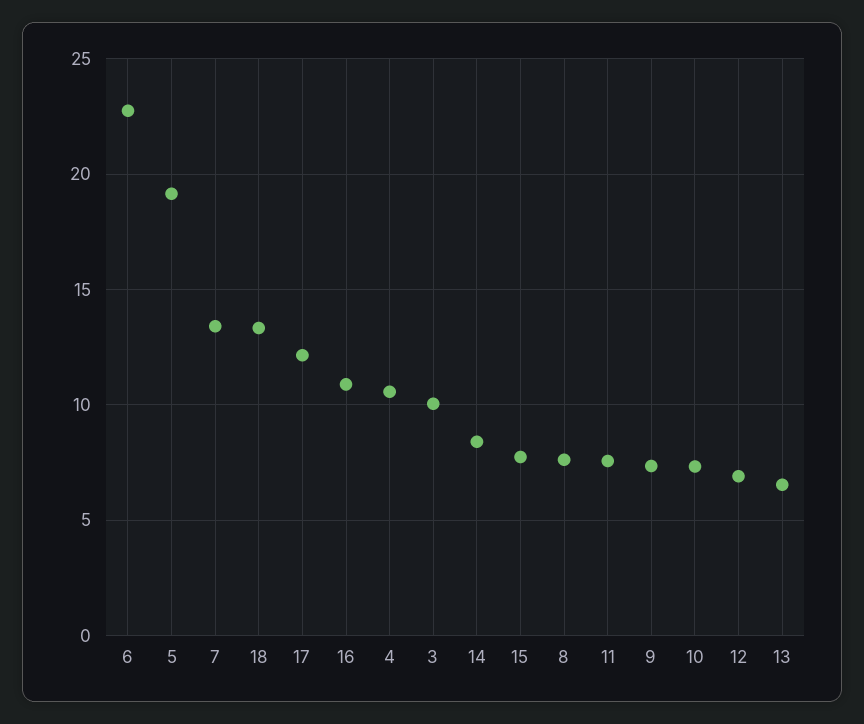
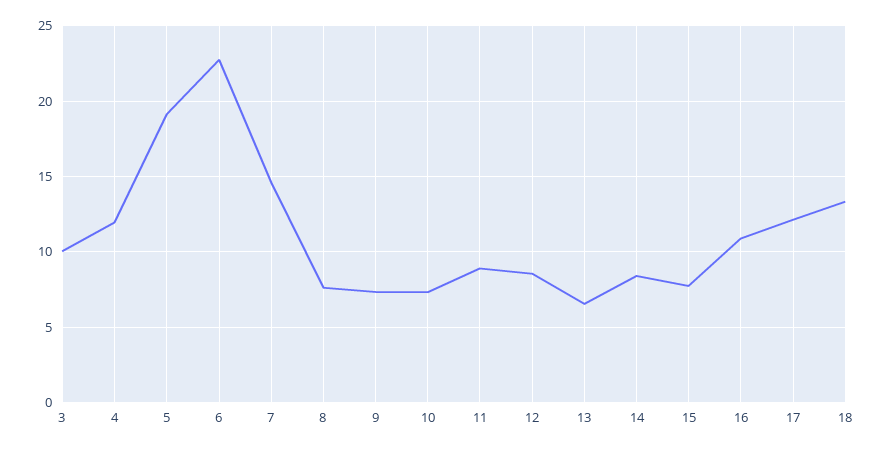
7: 13.5 -> 14.5
4: 10.5 -> 12
11: 7.5 -> 9
12: 7 -> 8.5

